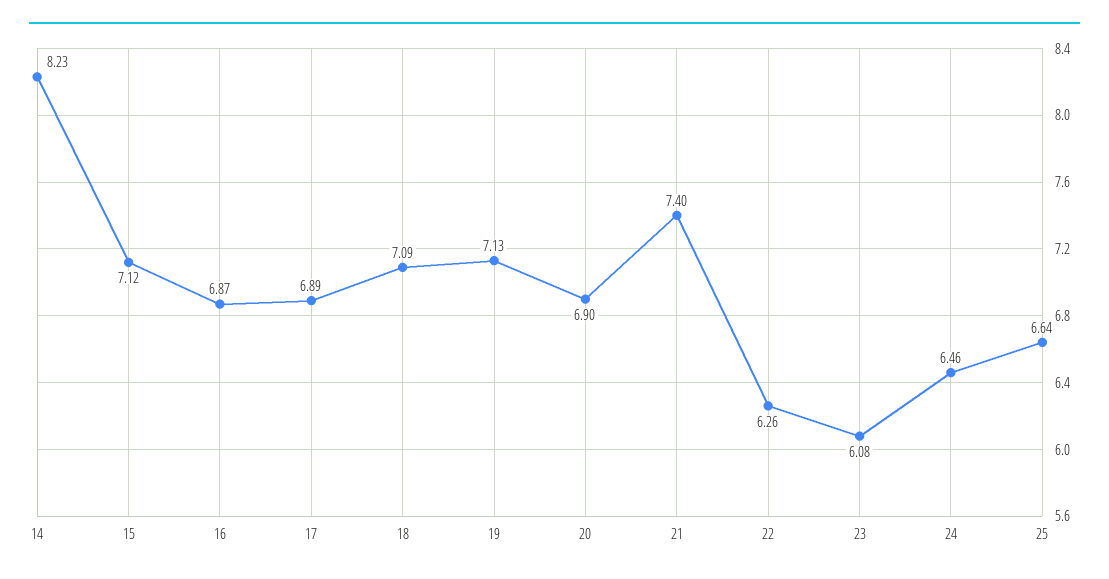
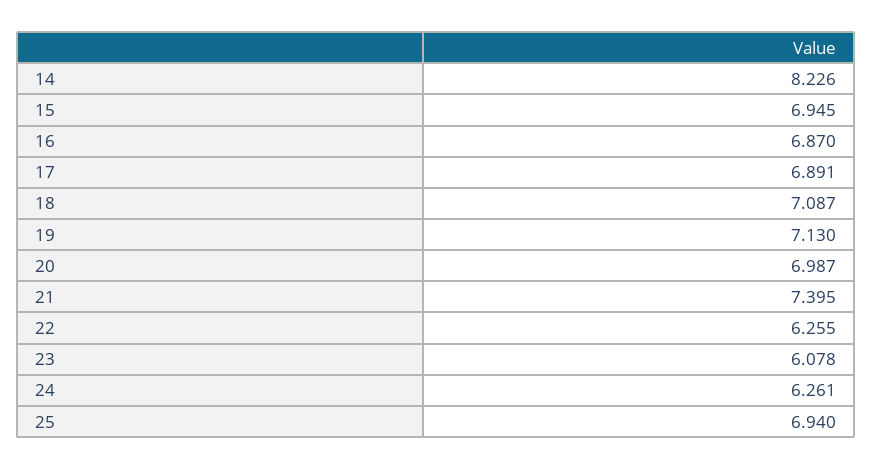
15: 7.12 -> 6.945
20: 6.9 -> 6.987
24: 6.46 -> 6.261
25: 6.64 -> 6.94

